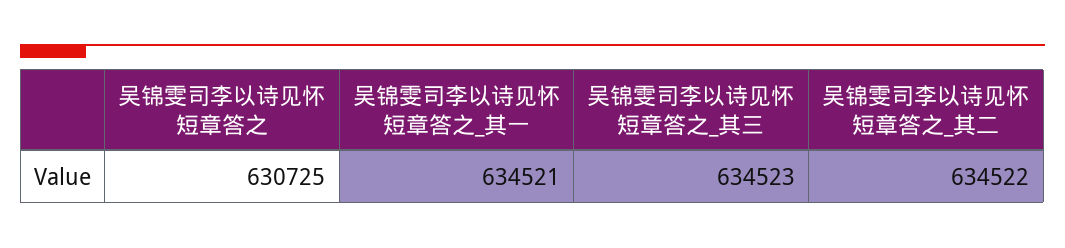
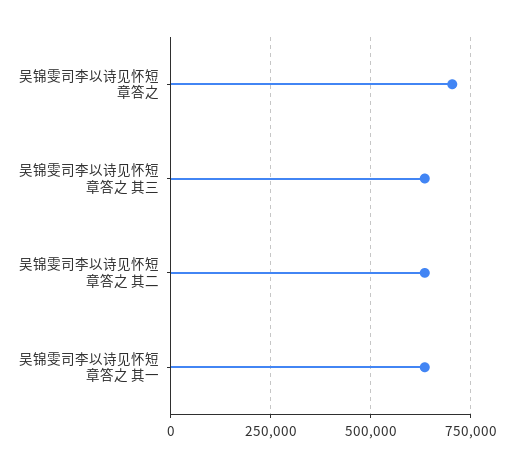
吴锦雯司李以诗见怀短章答之: 630725 -> 700000

